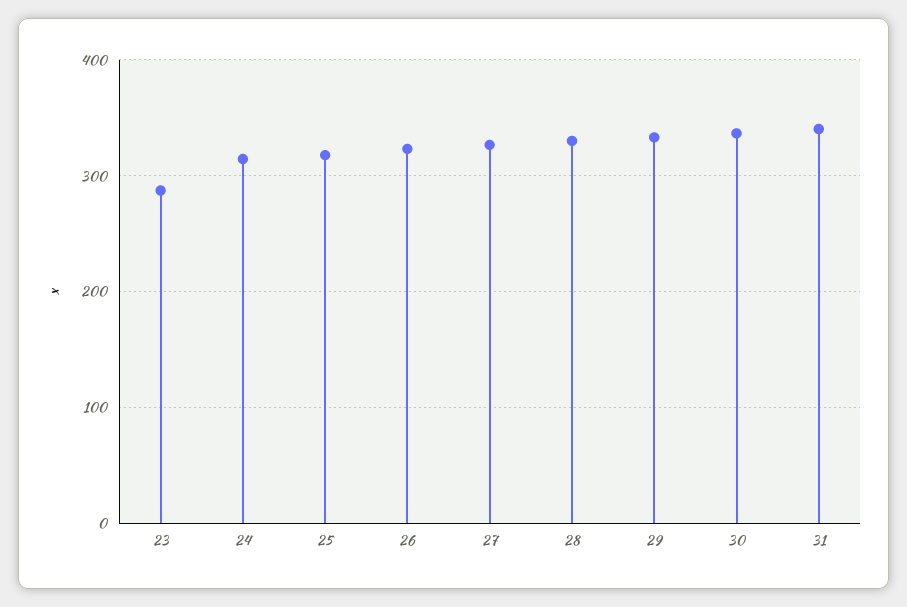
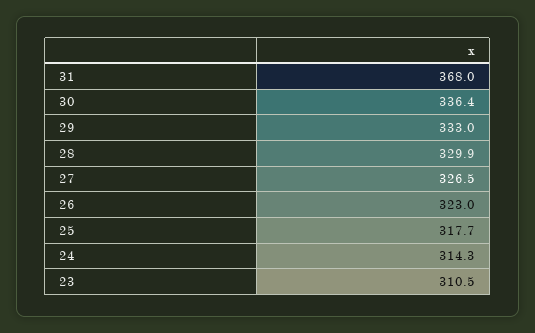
23: 290 -> 310.5
31: 340 -> 368

